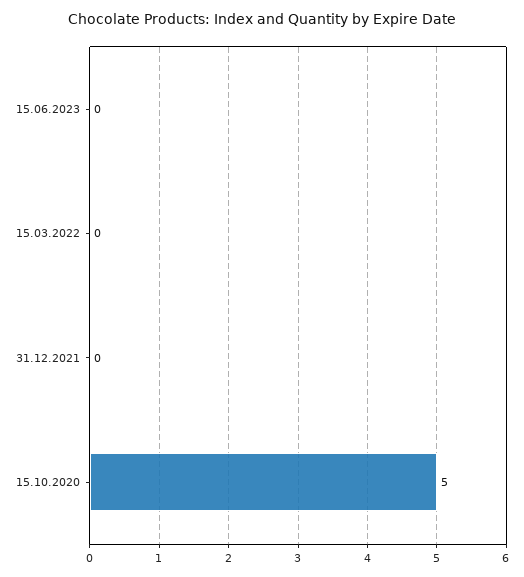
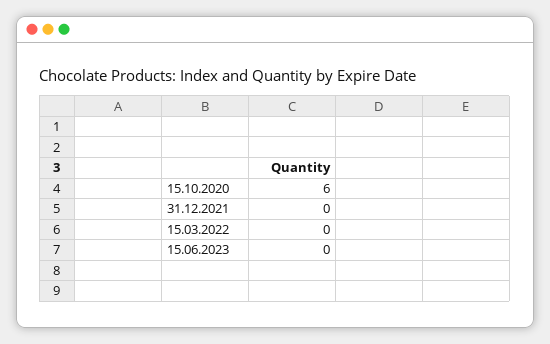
15.10.2020: 5 -> 6

